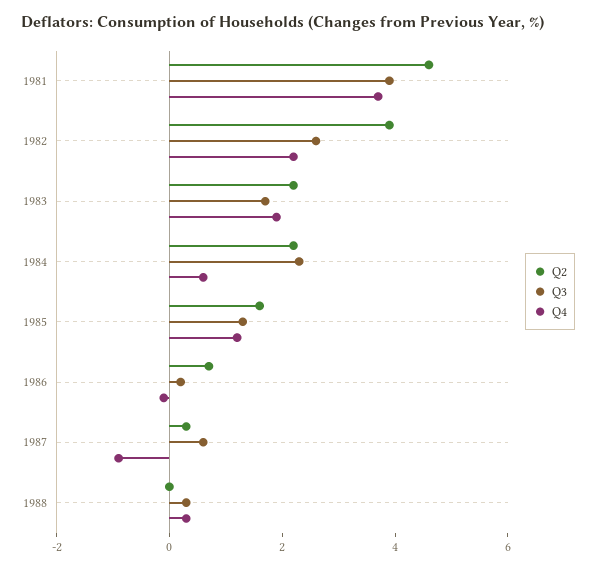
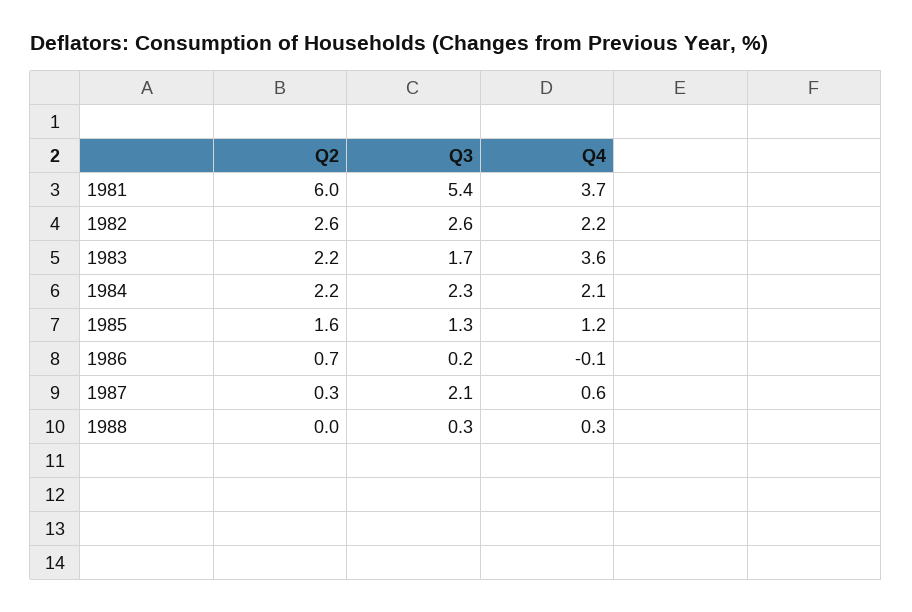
Q2, 1981: 4.5 -> 6
Q3, 1981: 4 -> 5.4
Q2, 1982: 4 -> 2.6
Q4, 1983: 2 -> 3.6
Q4, 1984: 0.5 -> 2.1
Q3, 1987: 0.5 -> 2.1
Q4, 1987: -1 -> 0.6

